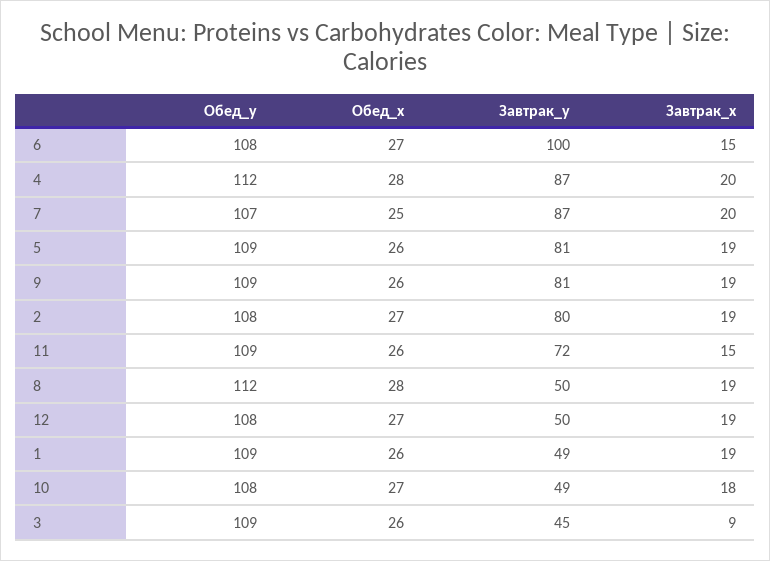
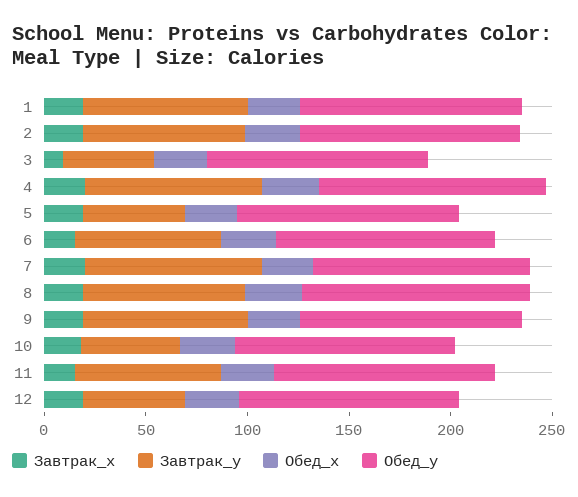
Завтрак_y, 6: 100 -> 70
Завтрак_y, 5: 81 -> 50
Завтрак_y, 8: 50 -> 80
Завтрак_y, 1: 49 -> 80

